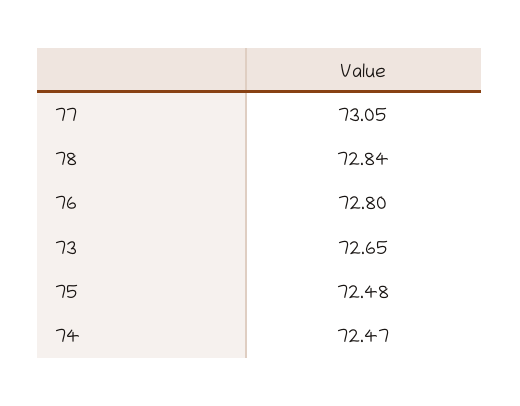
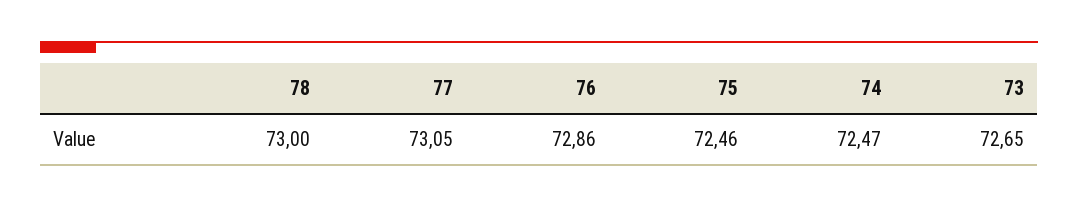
78: 72.84 -> 73
76: 72.8 -> 72.86
75: 72.48 -> 72.46

